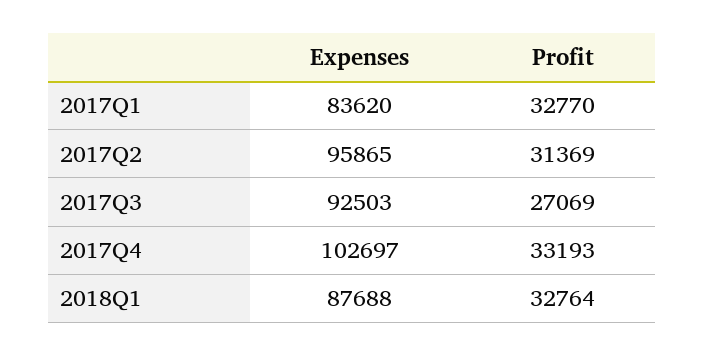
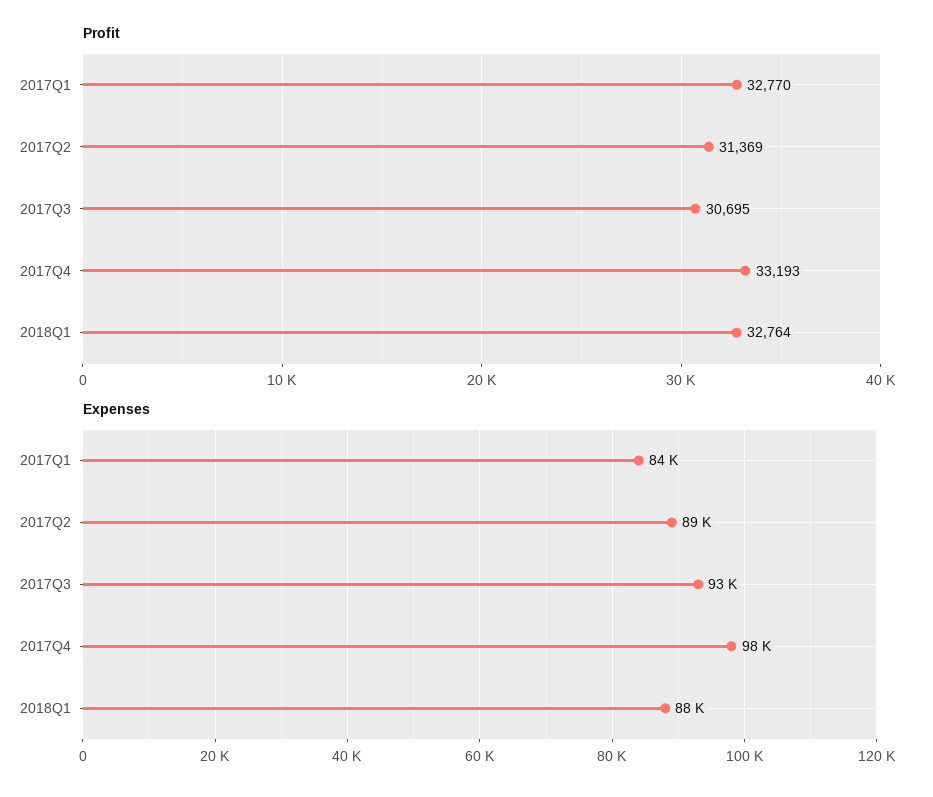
Expenses, 2017Q2: 95865 -> 89000
Profit, 2017Q3: 27069 -> 30695
Expenses, 2017Q4: 102697 -> 98000

